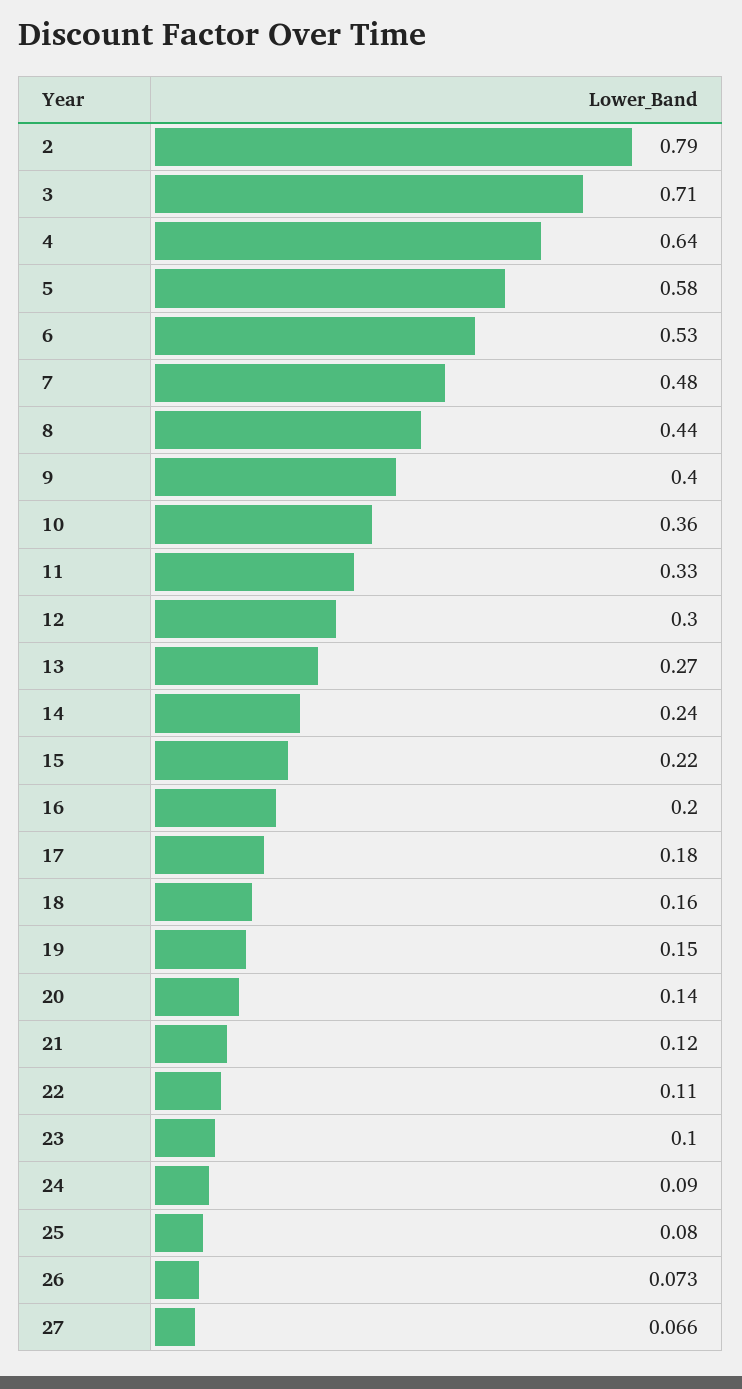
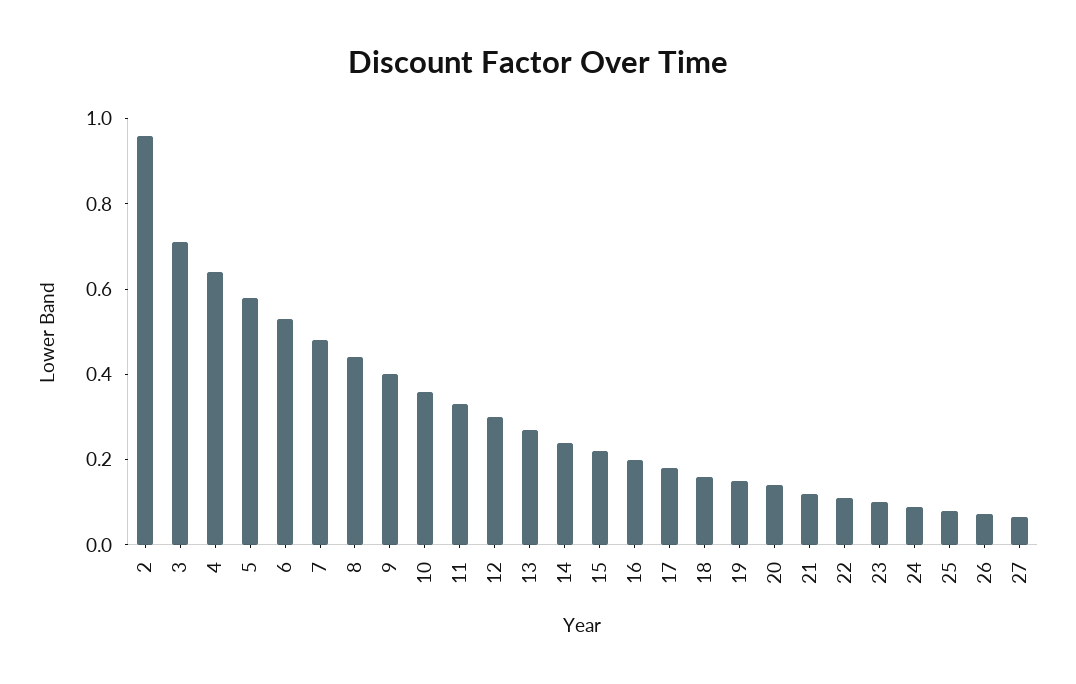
2: 0.79 -> 0.95

